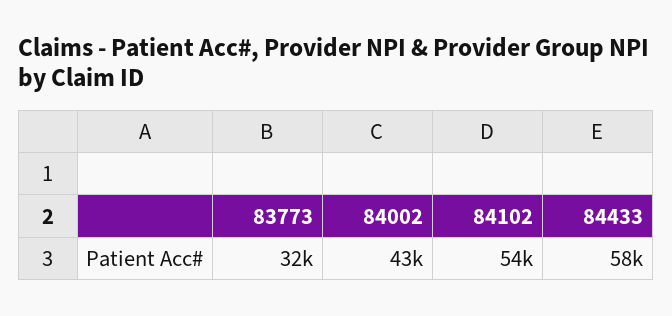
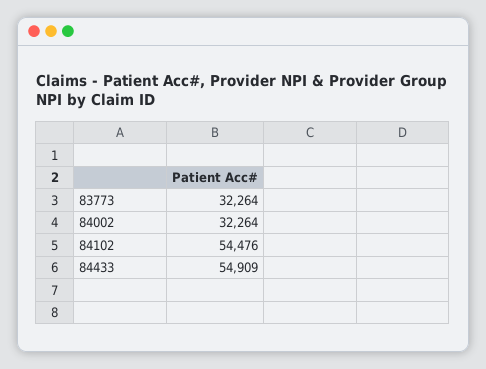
84002: 43000 -> 32264
84433: 58000 -> 54909

